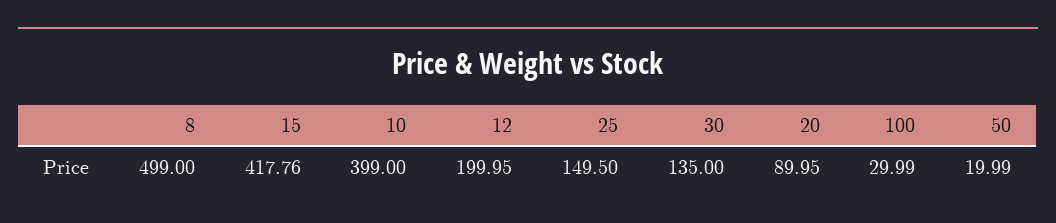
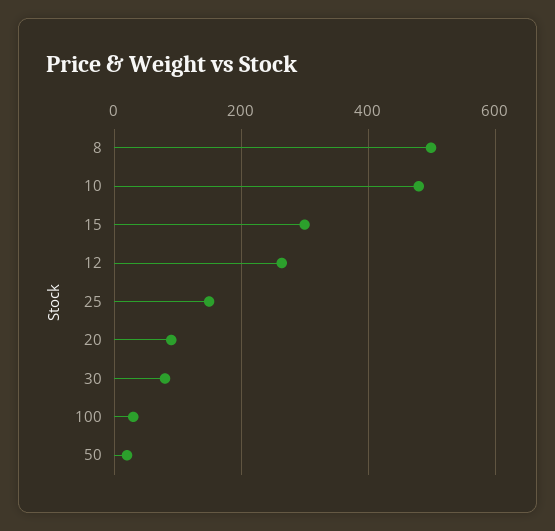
15: 417.76 -> 300
10: 399 -> 480
12: 199.95 -> 260
30: 135 -> 80

